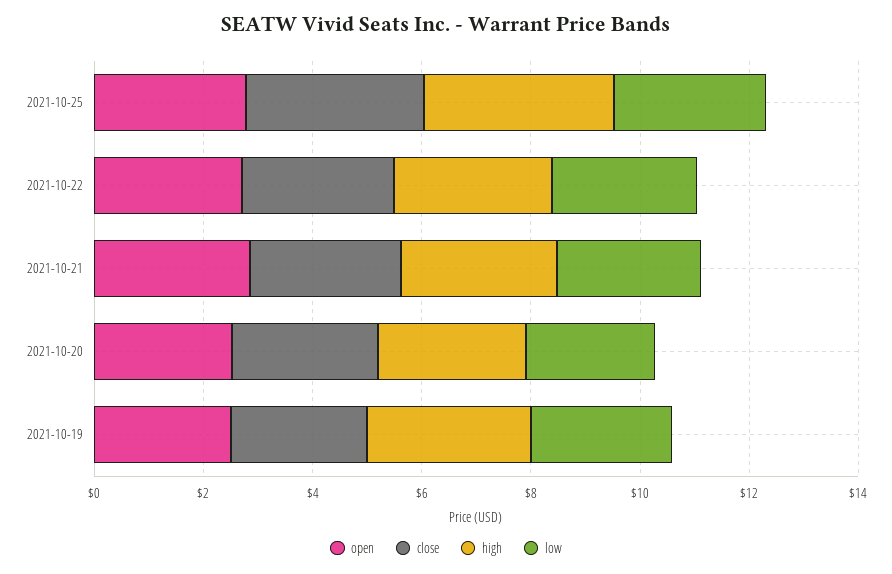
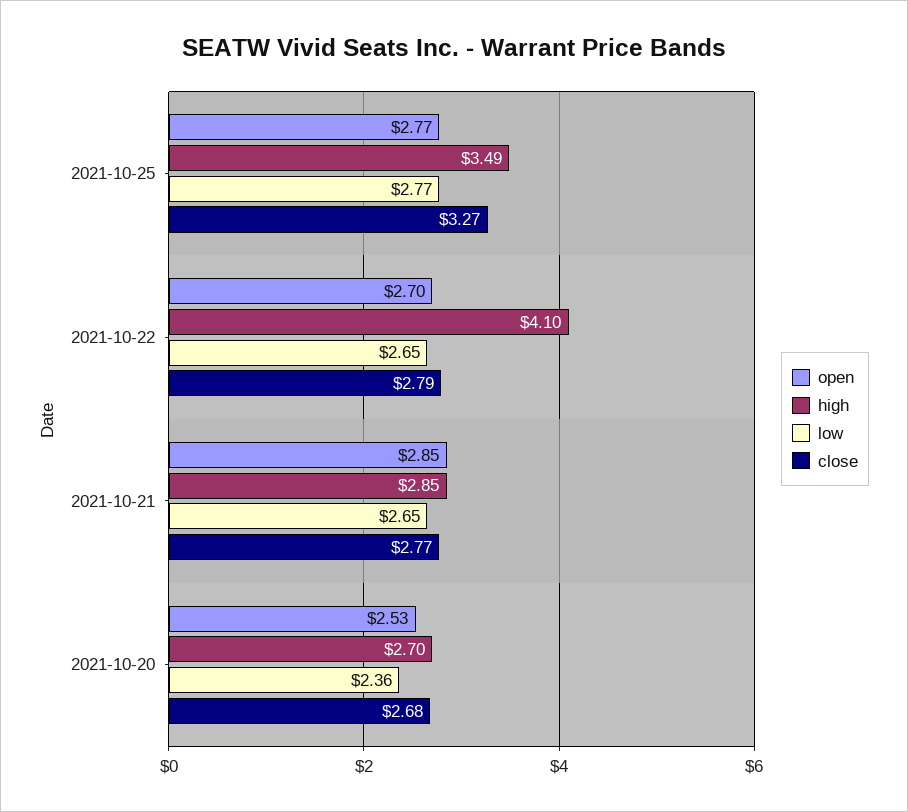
high, 2021-10-22: 3 -> 4.1
open, 2021-10-19: 2.5 -> none
close, 2021-10-19: 2.5 -> none
high, 2021-10-19: 3 -> none
low, 2021-10-19: 2.5 -> none

